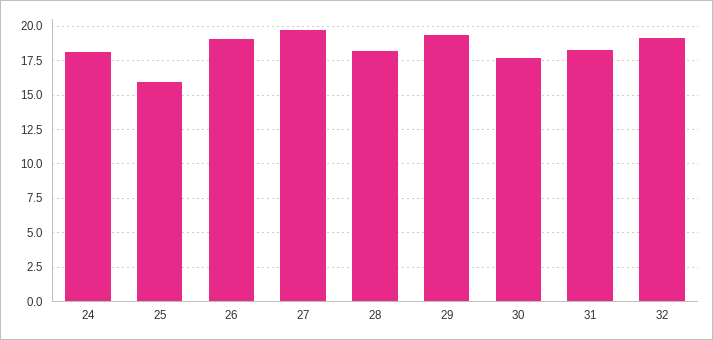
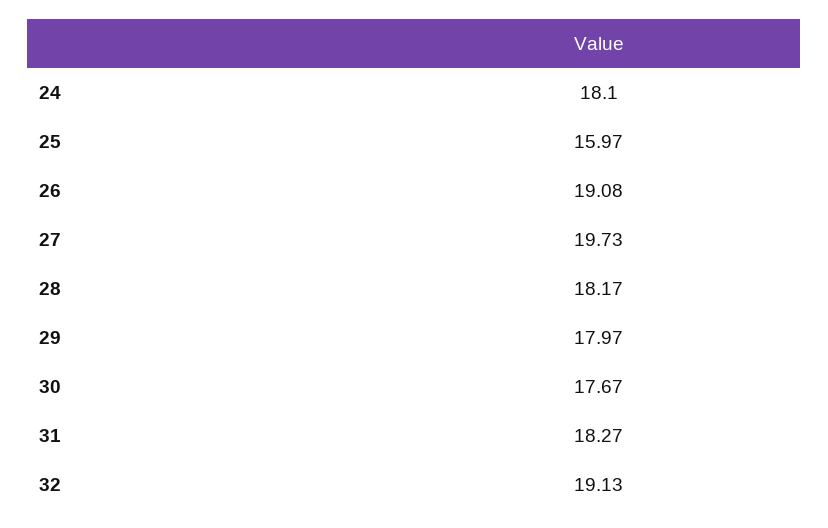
29: 19.5 -> 17.97

